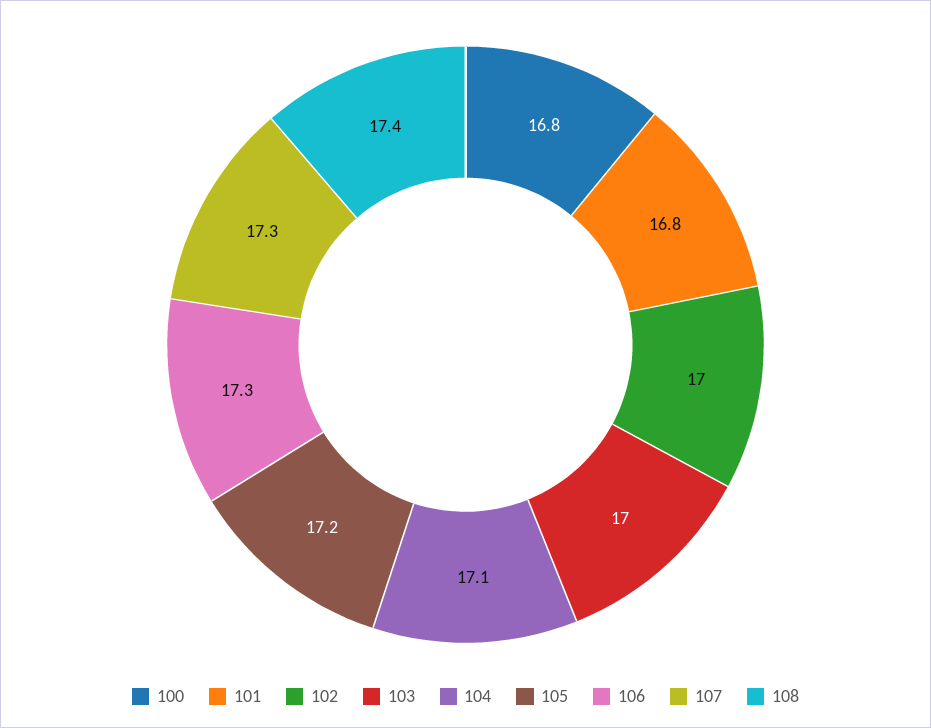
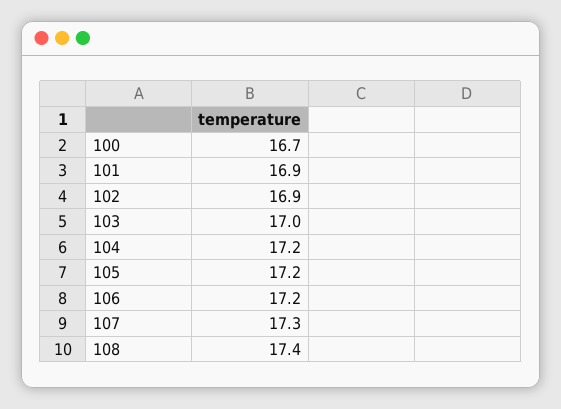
100: 16.8 -> 16.7
101: 16.8 -> 16.9
102: 17 -> 16.9
104: 17.1 -> 17.2
106: 17.3 -> 17.2

